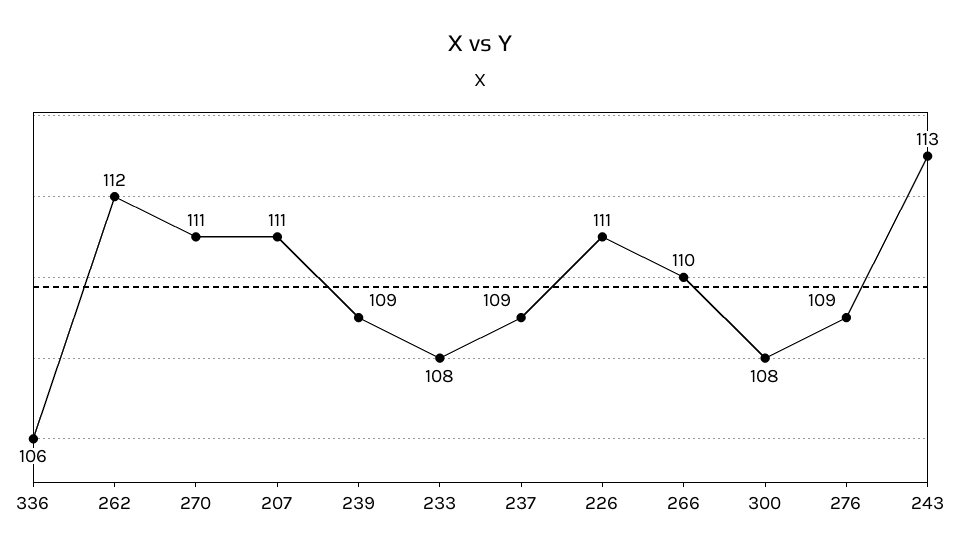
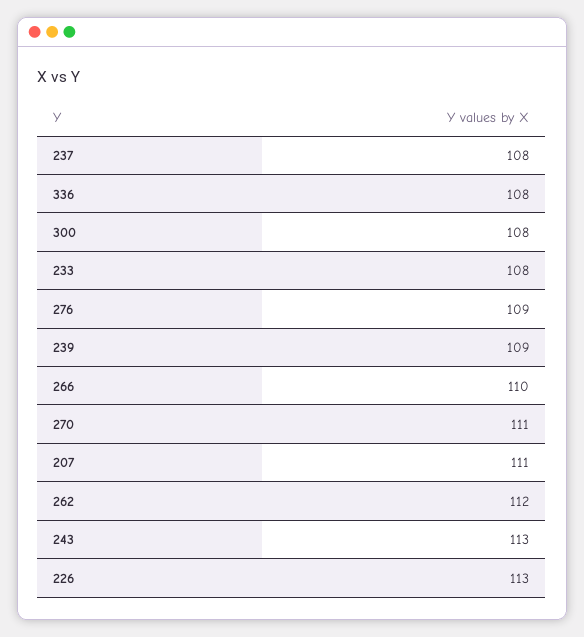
336: 106 -> 108
237: 109 -> 108
226: 111 -> 113

